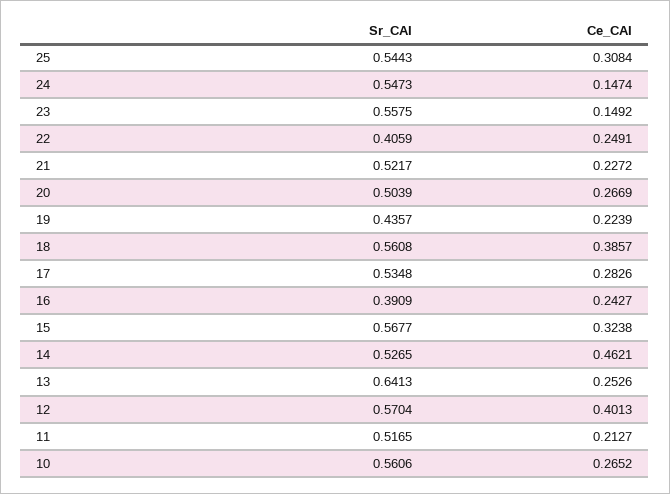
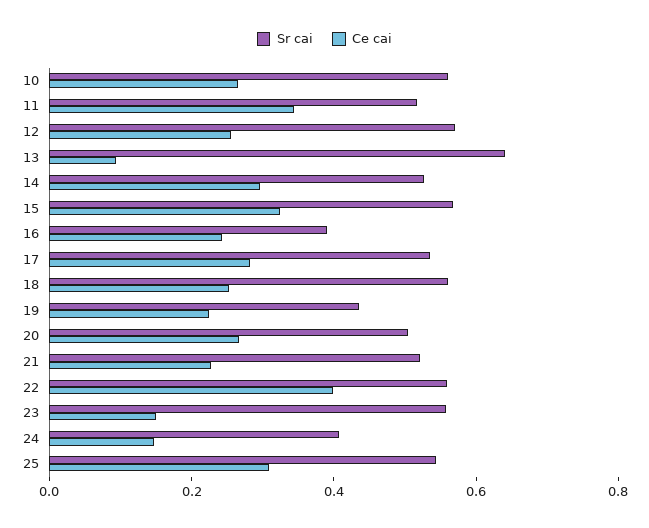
Sr_CAI, 24: 0.5473 -> 0.4
Sr_CAI, 22: 0.4059 -> 0.55
Ce_CAI, 22: 0.2491 -> 0.4
Ce_CAI, 18: 0.3857 -> 0.25
Ce_CAI, 14: 0.4621 -> 0.3
Ce_CAI, 13: 0.2526 -> 0.1
Ce_CAI, 12: 0.4013 -> 0.25
Ce_CAI, 11: 0.2127 -> 0.35

